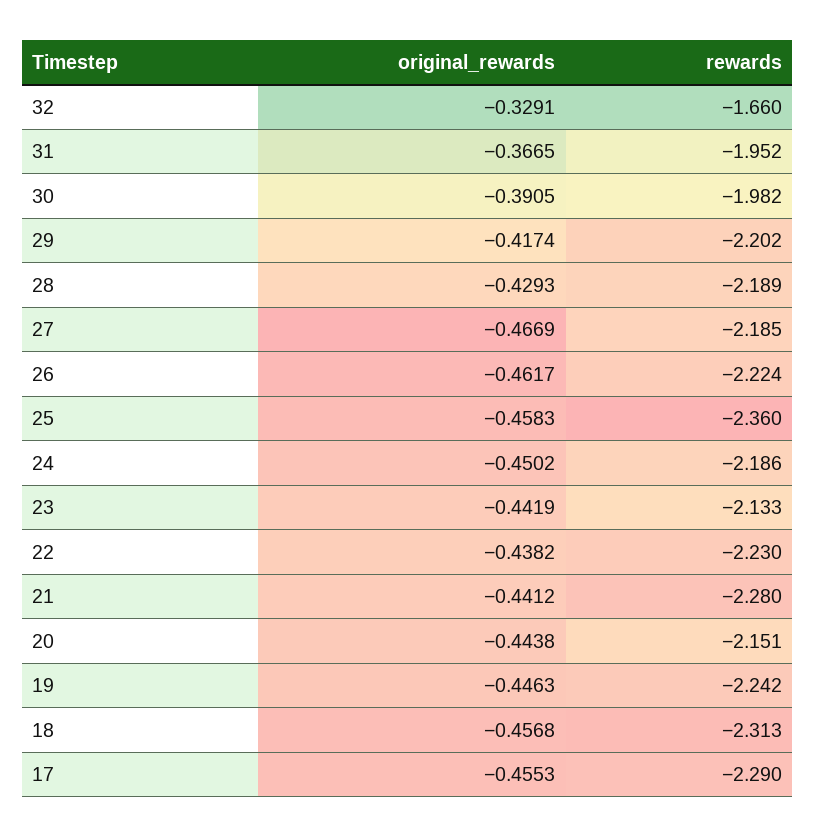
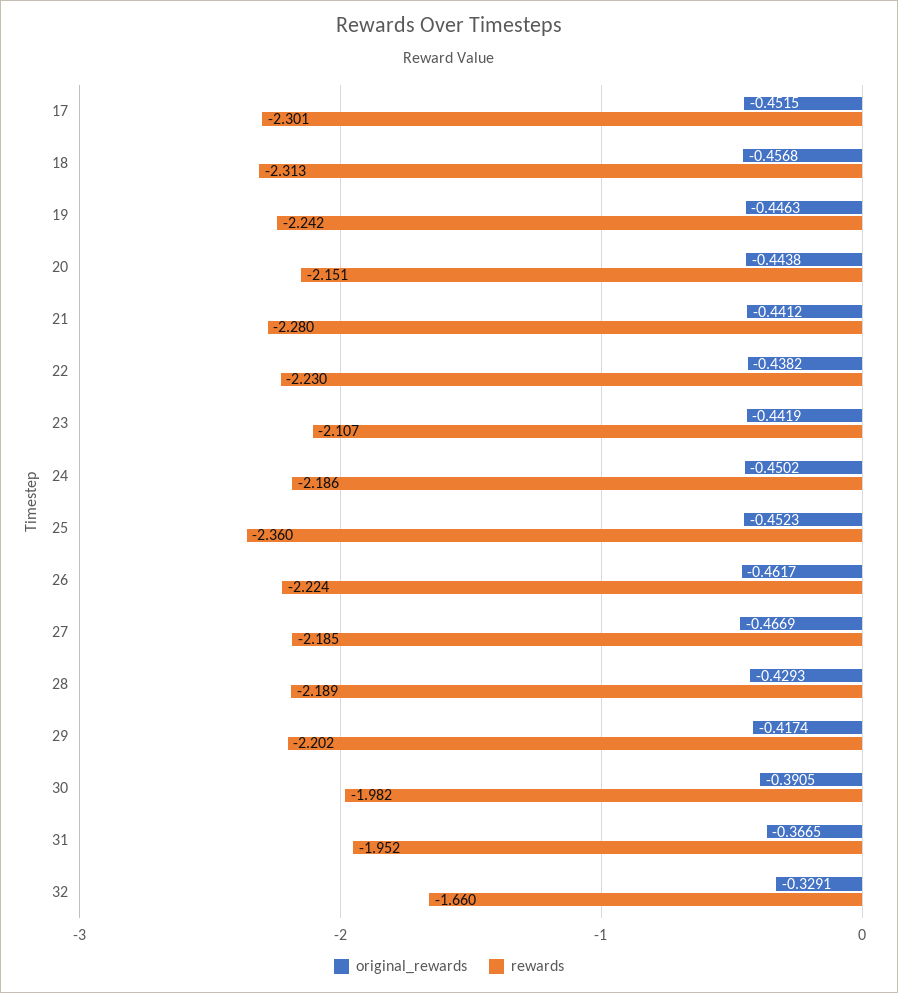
original_rewards, 25: -0.4583 -> -0.4523
rewards, 23: -2.133 -> -2.107
original_rewards, 17: -0.4553 -> -0.4515
rewards, 17: -2.29 -> -2.301

